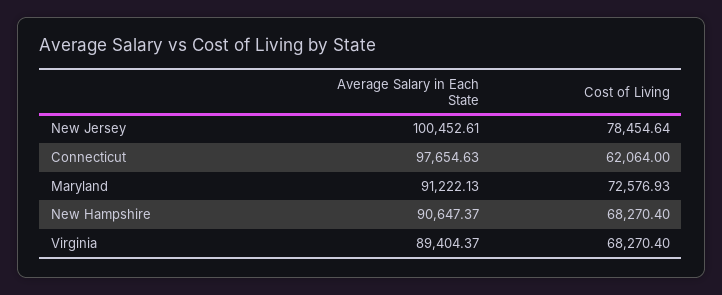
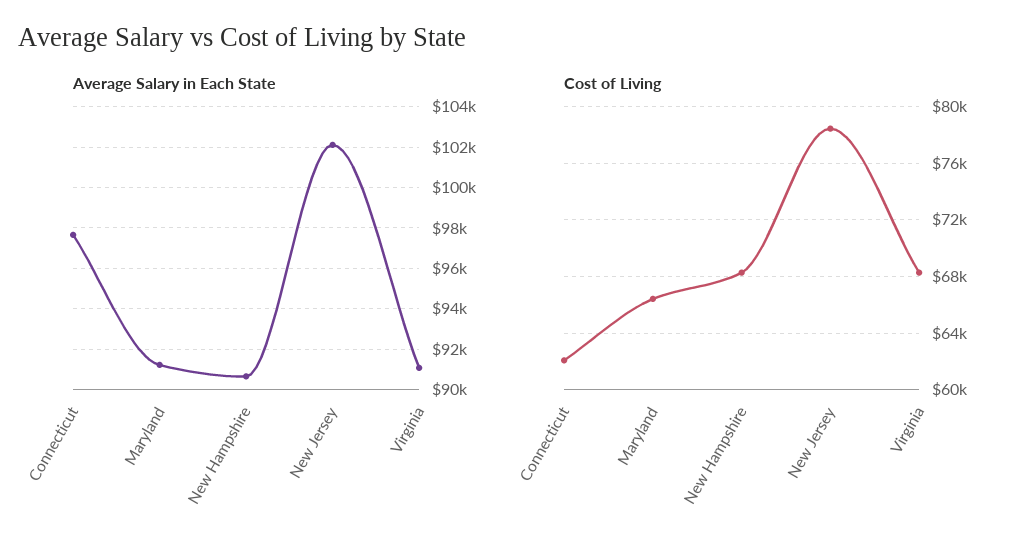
Average Salary in Each State, New Jersey: 100452.61 -> 102000
Cost of Living, Maryland: 72576.93 -> 66500
Average Salary in Each State, Virginia: 89404.37 -> 91000

